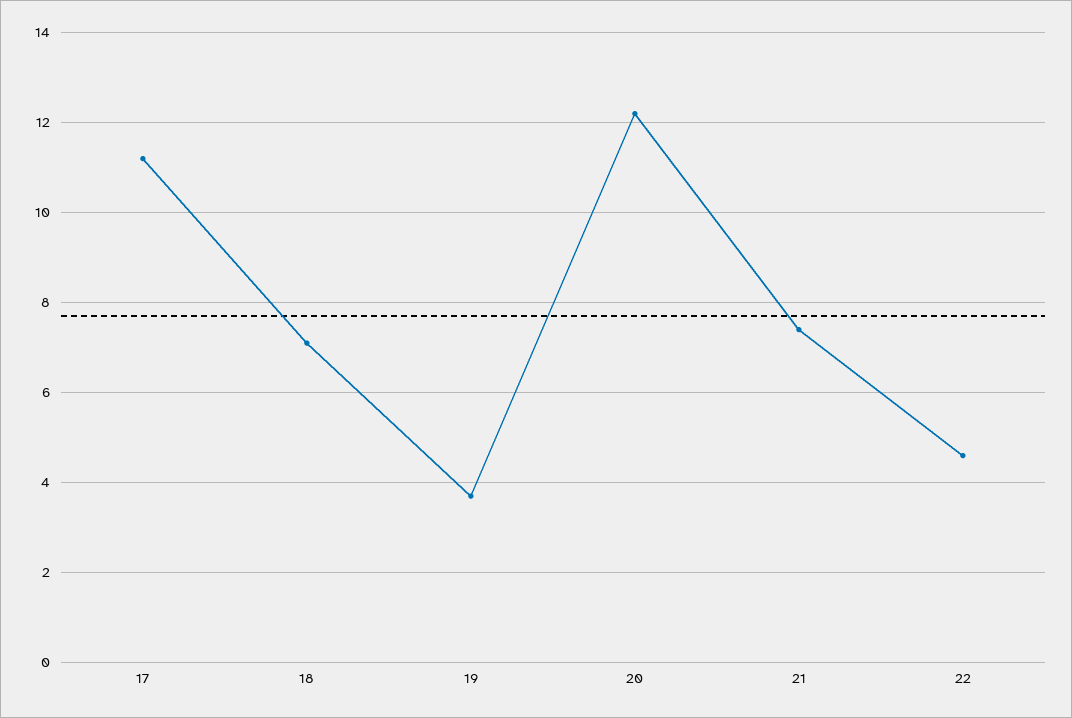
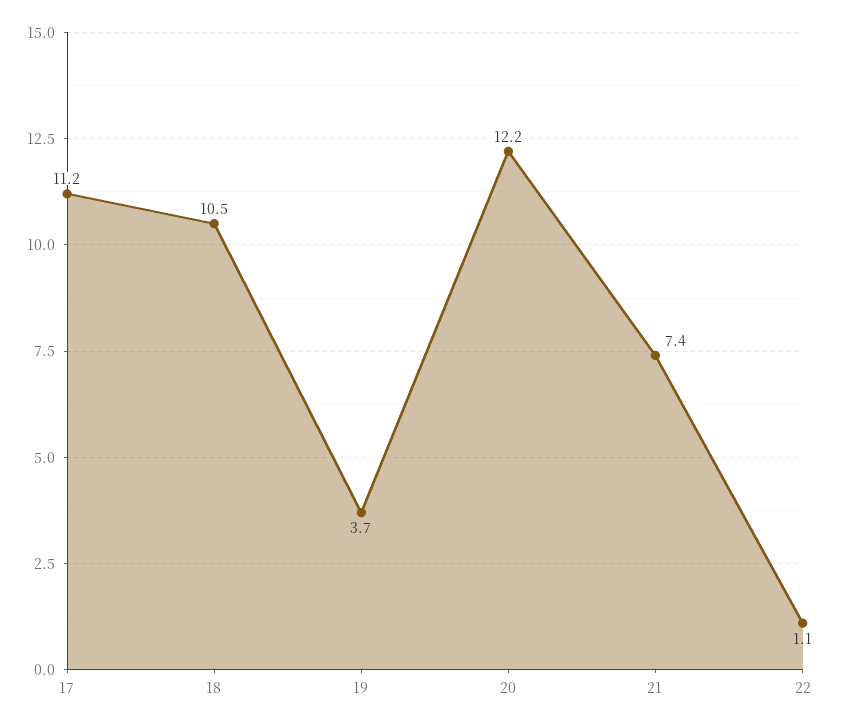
18: 7 -> 10.5
22: 4.5 -> 1.1

